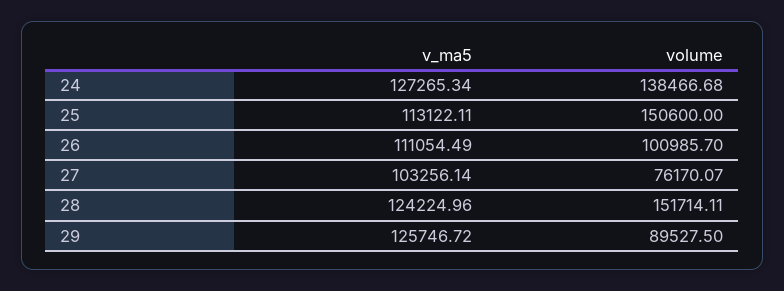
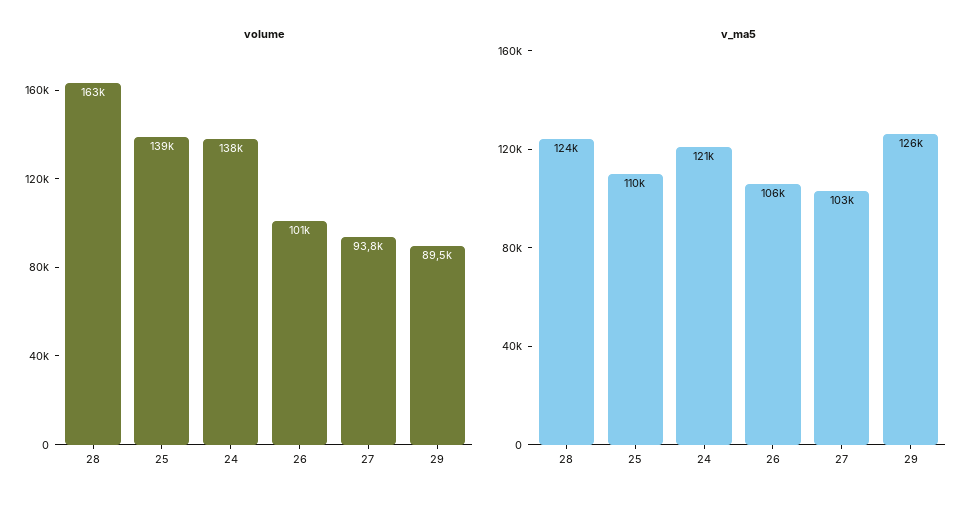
v_ma5, 24: 127265.34 -> 121000
v_ma5, 25: 113122.11 -> 110000
volume, 25: 150600 -> 139000
v_ma5, 26: 111054.49 -> 106000
volume, 27: 76170.07 -> 93800
volume, 28: 151714.11 -> 163000

